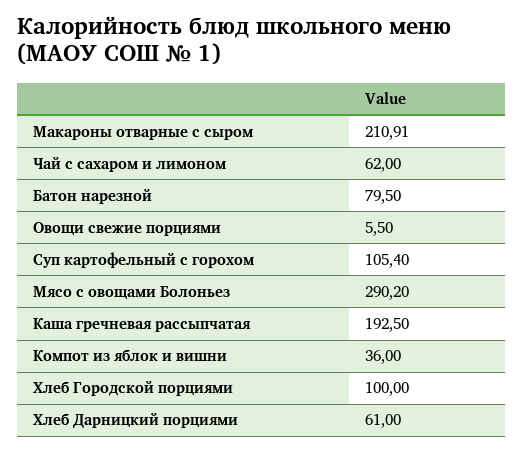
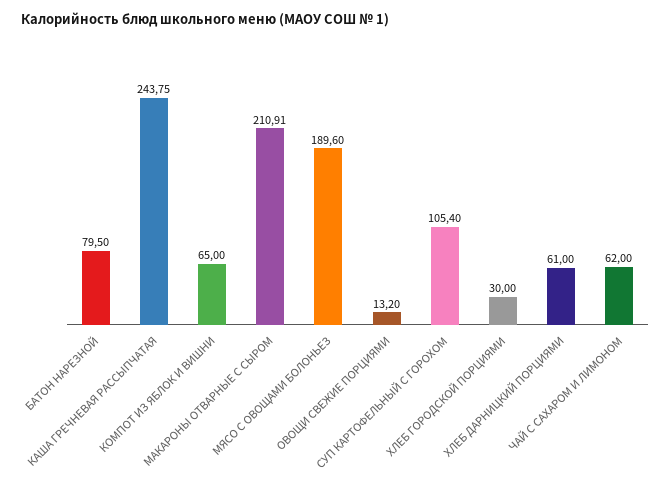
Овощи свежие порциями: 5.5 -> 13.2
Мясо с овощами Болоньез: 290.2 -> 189.6
Каша гречневая рассыпчатая: 192.5 -> 243.75
Компот из яблок и вишни: 36 -> 65
Хлеб Городской порциями: 100 -> 30

